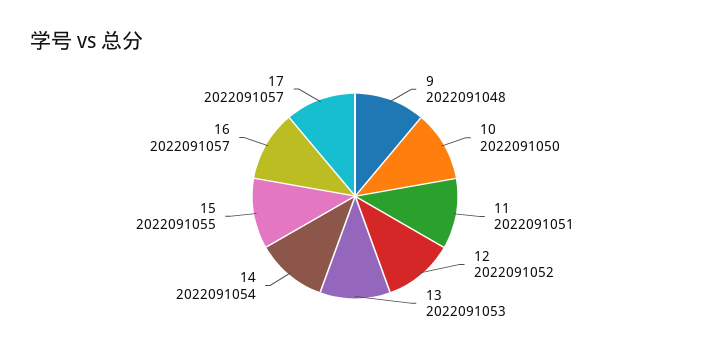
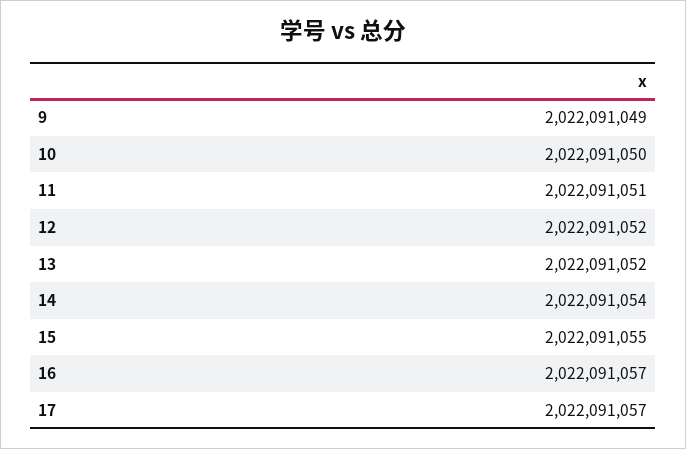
9: 2022091048 -> 2022091049
13: 2022091053 -> 2022091052

